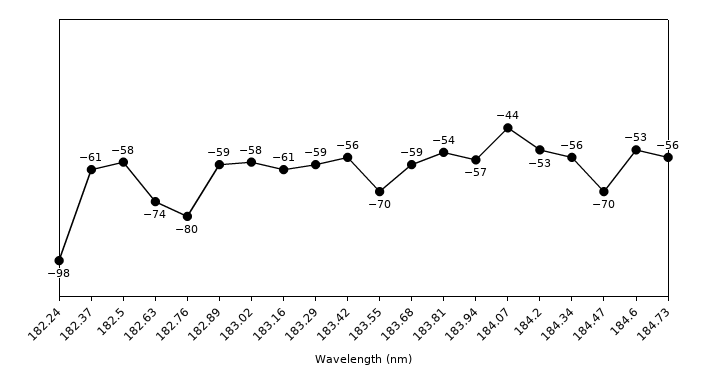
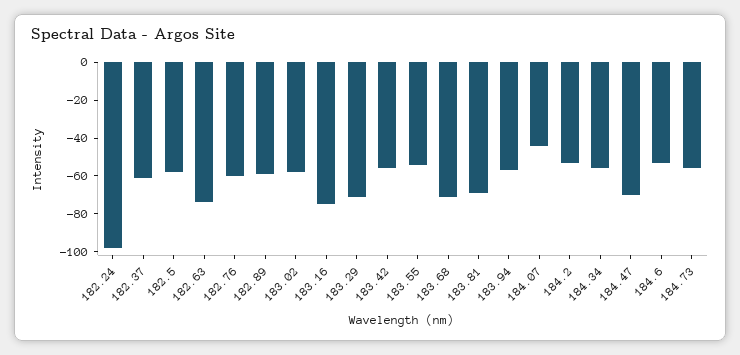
182.76: -80 -> -60
183.16: -61 -> -75
183.29: -59 -> -70
183.55: -70 -> -55
183.68: -59 -> -70
183.81: -54 -> -70

